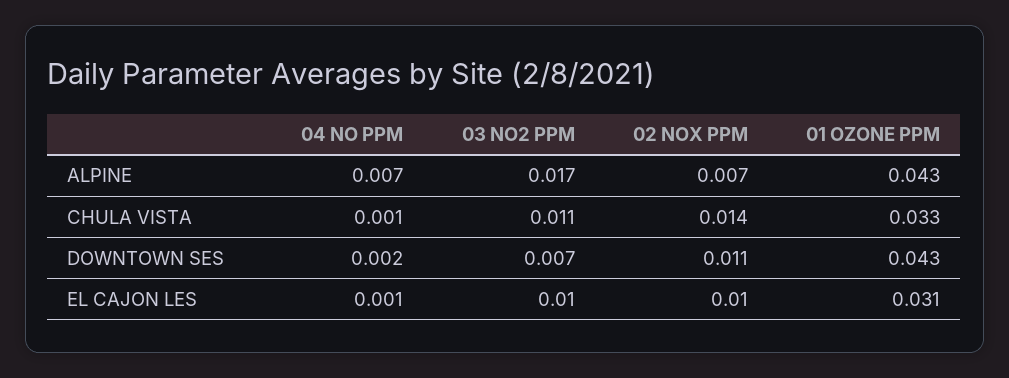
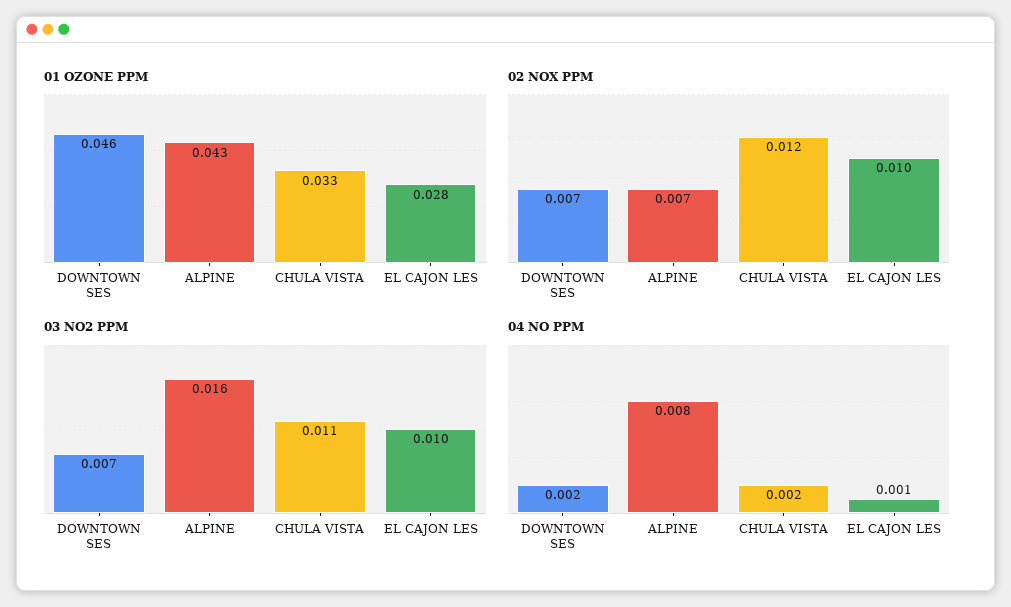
04 NO PPM, ALPINE: 0.007 -> 0.008
03 NO2 PPM, ALPINE: 0.017 -> 0.016
04 NO PPM, CHULA VISTA: 0.001 -> 0.002
02 NOX PPM, CHULA VISTA: 0.014 -> 0.012
02 NOX PPM, DOWNTOWN SES: 0.011 -> 0.007
01 OZONE PPM, DOWNTOWN SES: 0.043 -> 0.046
01 OZONE PPM, EL CAJON LES: 0.031 -> 0.028

